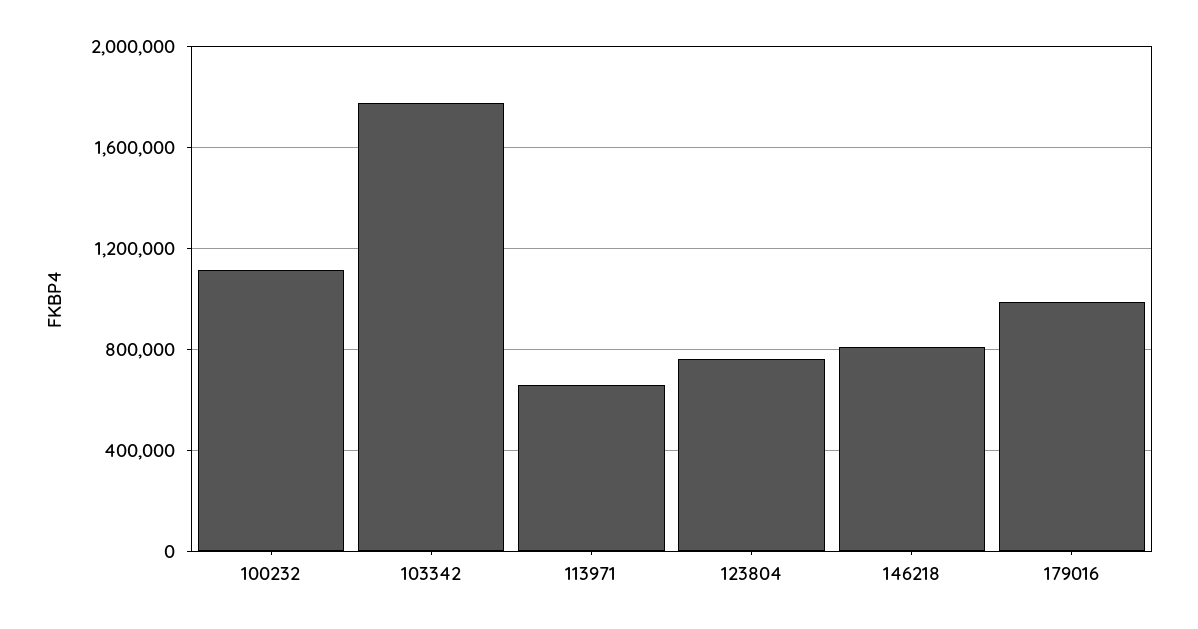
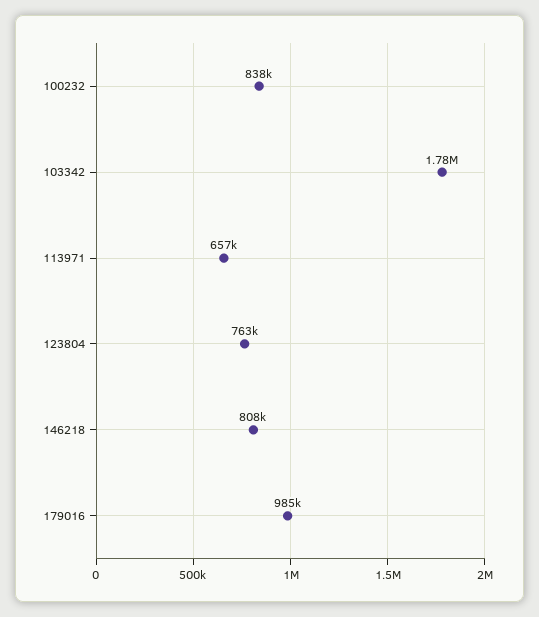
100232: 1100000 -> 838000

